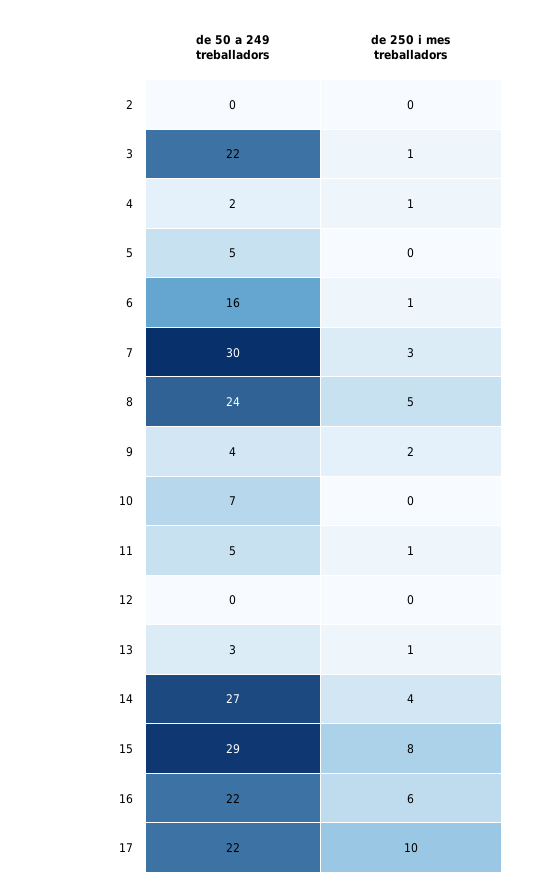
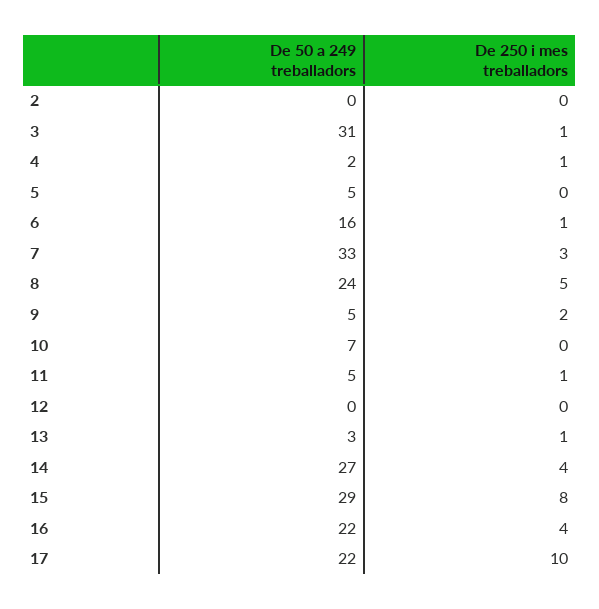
de 50 a 249 treballadors, 3: 22 -> 31
de 50 a 249 treballadors, 7: 30 -> 33
de 50 a 249 treballadors, 9: 4 -> 5
de 250 i mes treballadors, 16: 6 -> 4

